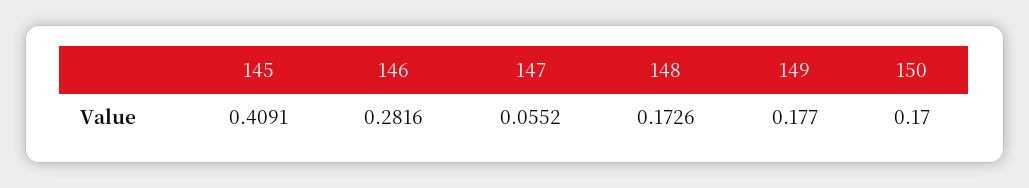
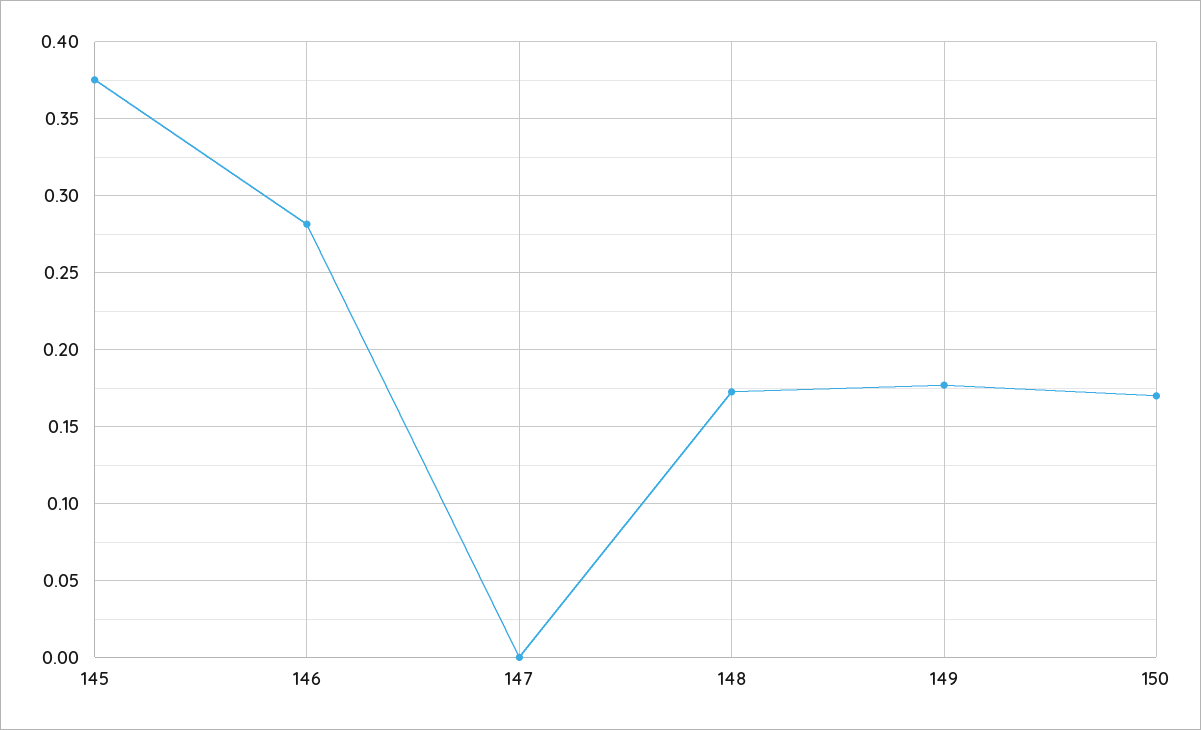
145: 0.4091 -> 0.375
147: 0.0552 -> 0

